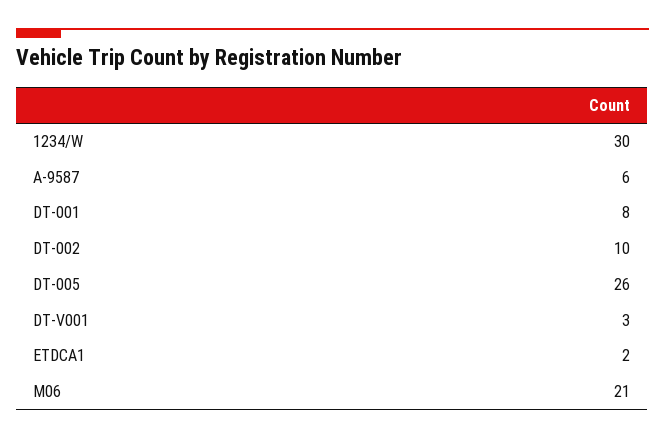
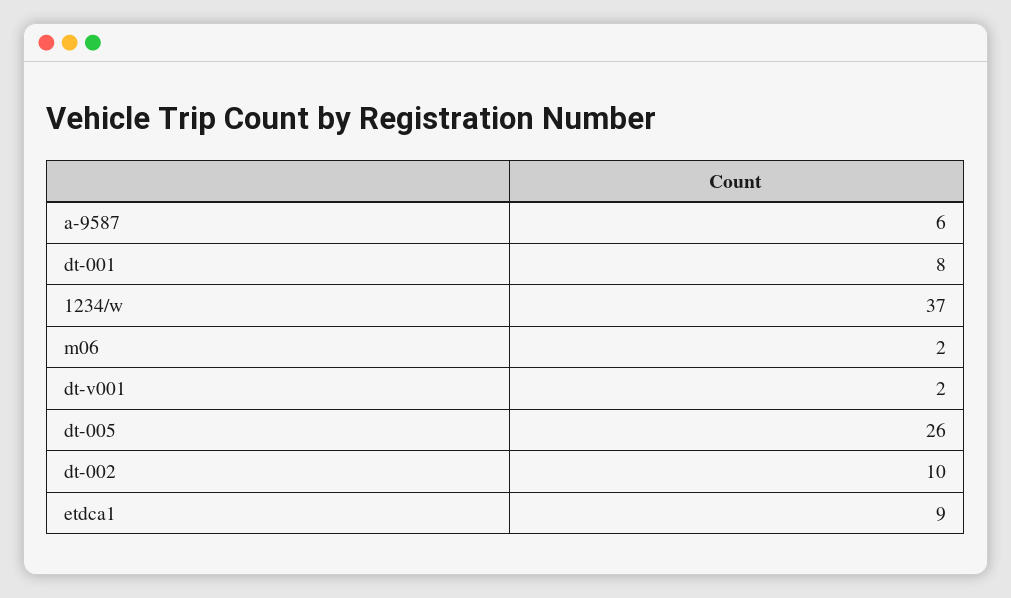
1234/W: 30 -> 37
DT-V001: 3 -> 2
ETDCA1: 2 -> 9
M06: 21 -> 2

